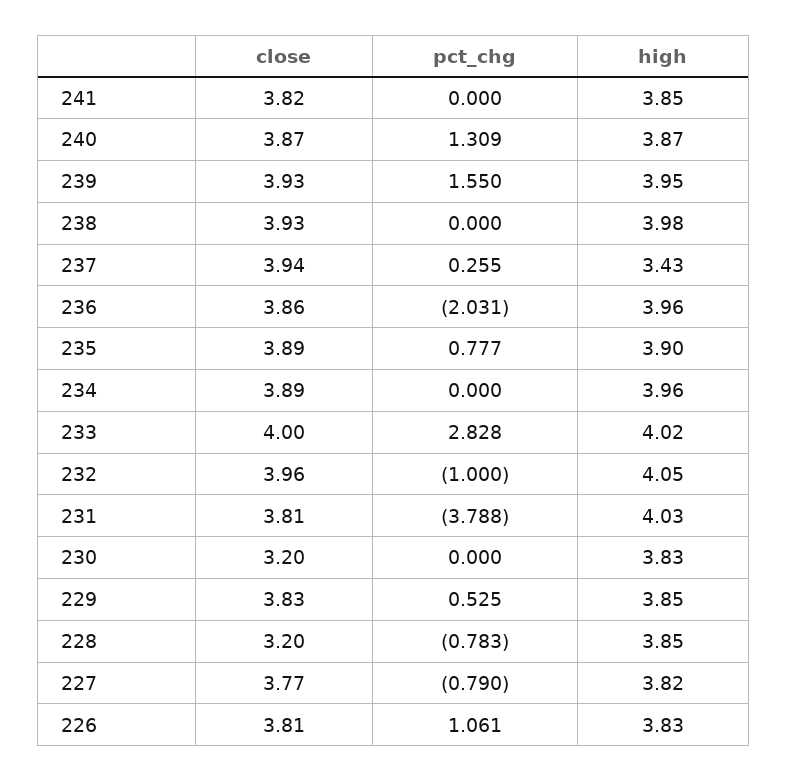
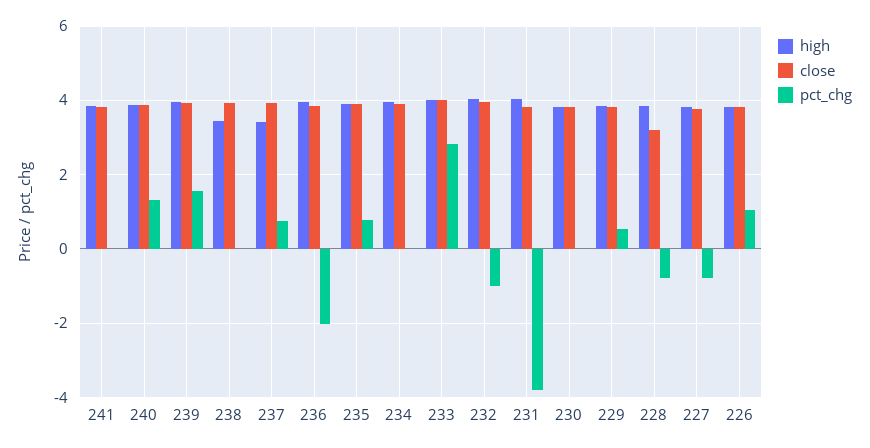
high, 238: 3.98 -> 3.4
pct_chg, 237: 0.255 -> 0.8
close, 230: 3.2 -> 3.8

